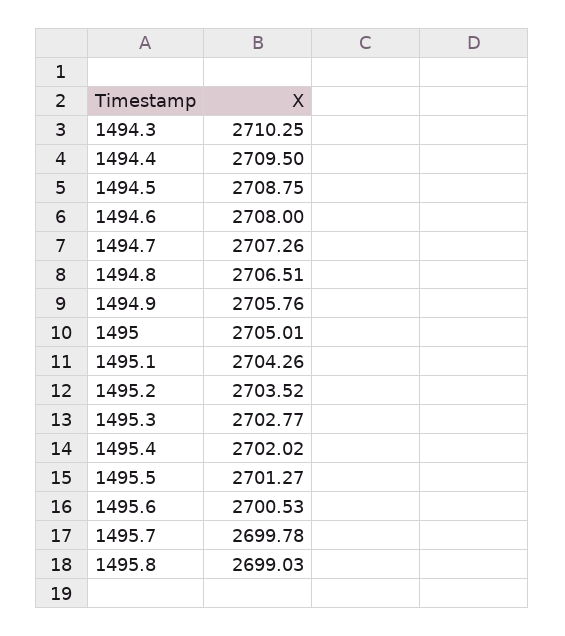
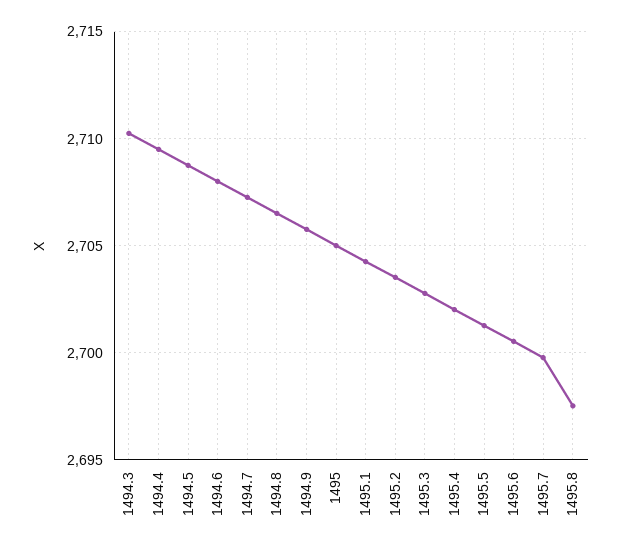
1495.8: 2699.03 -> 2697.5

